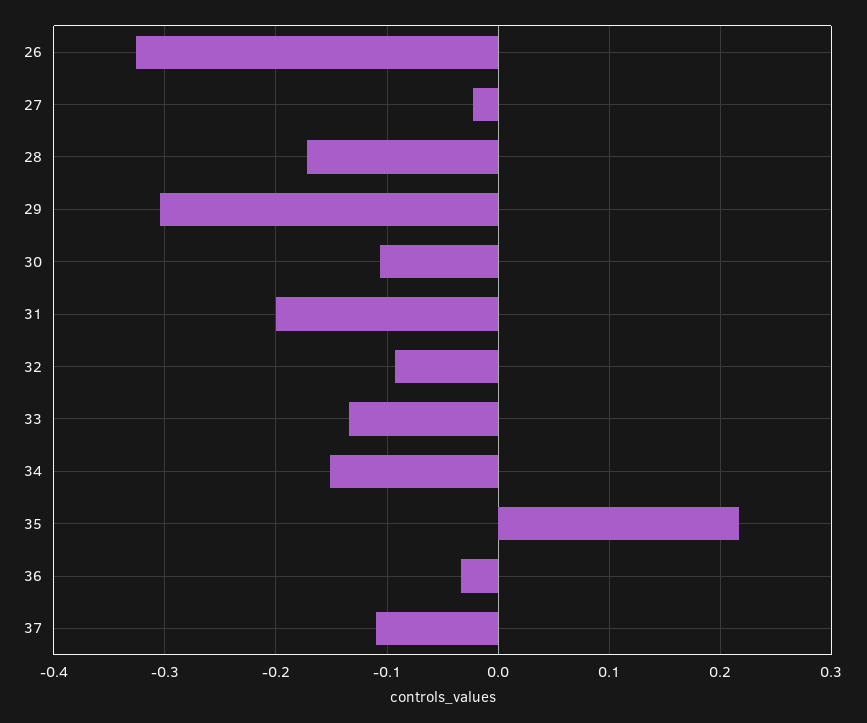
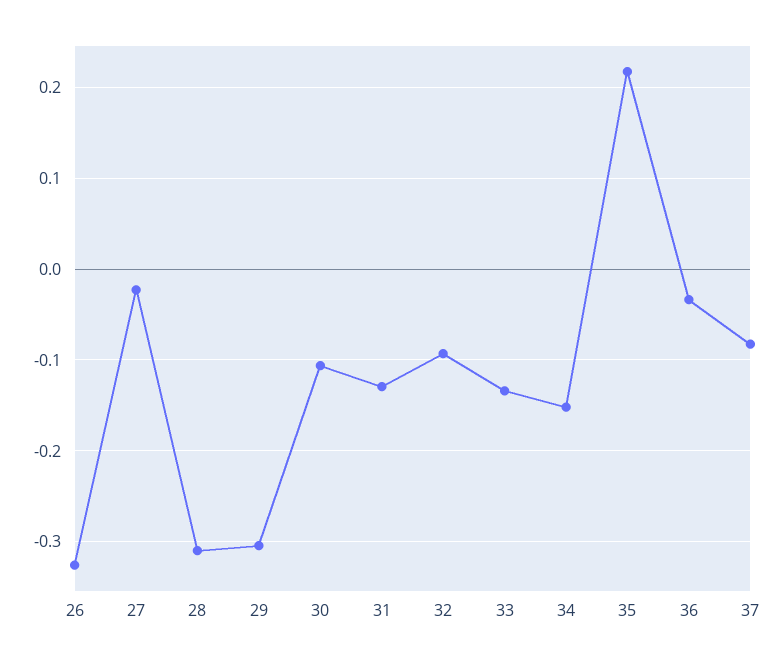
28: -0.17 -> -0.31
31: -0.2 -> -0.13
37: -0.11 -> -0.08

